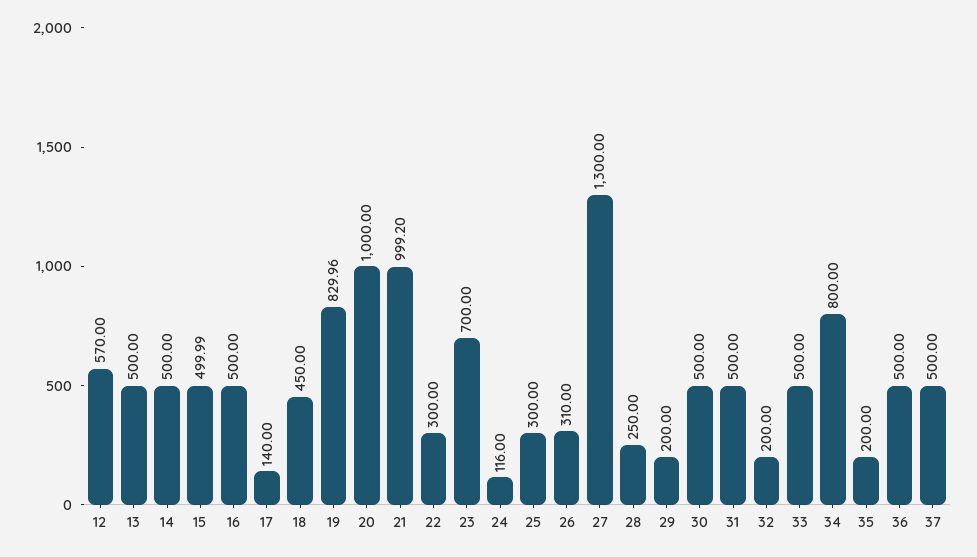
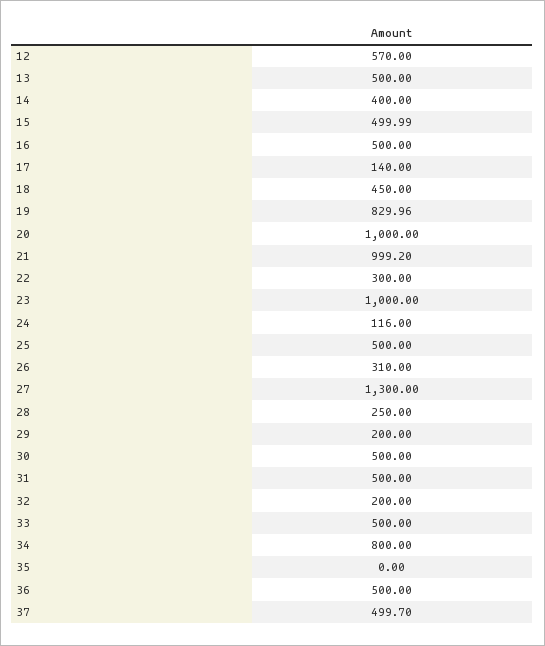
14: 500 -> 400
23: 700 -> 1000
25: 300 -> 500
35: 200 -> 0
37: 500 -> 499.7

